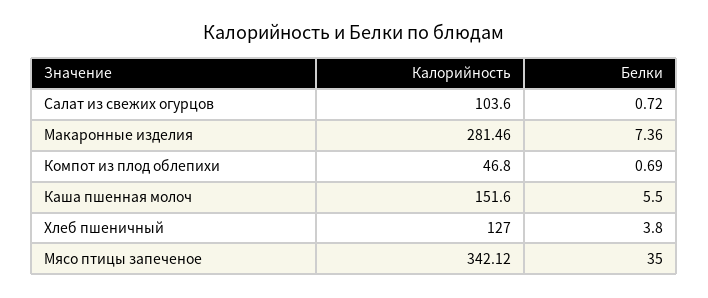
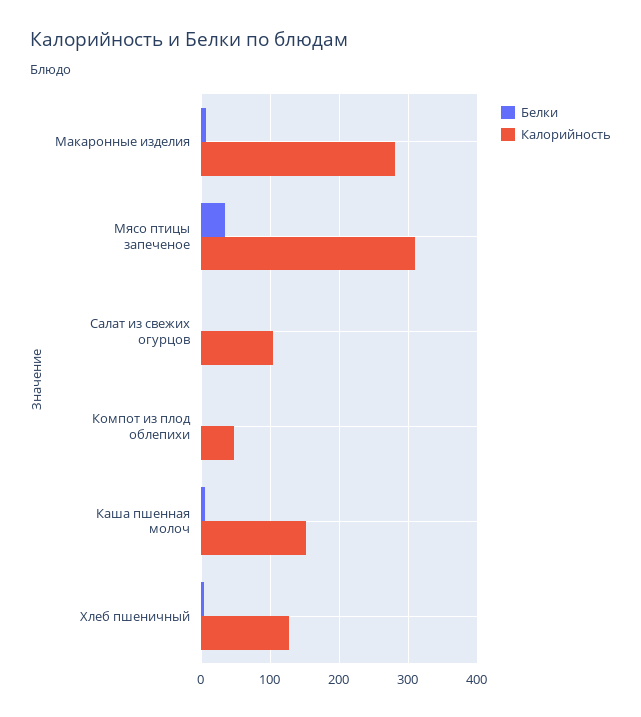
Калорийность, Мясо птицы запеченое: 342.12 -> 310

